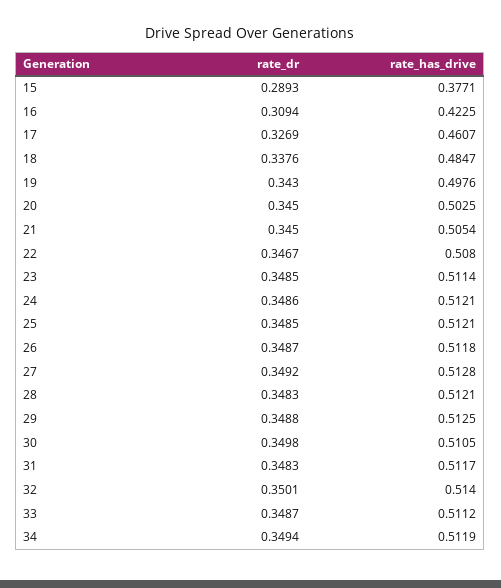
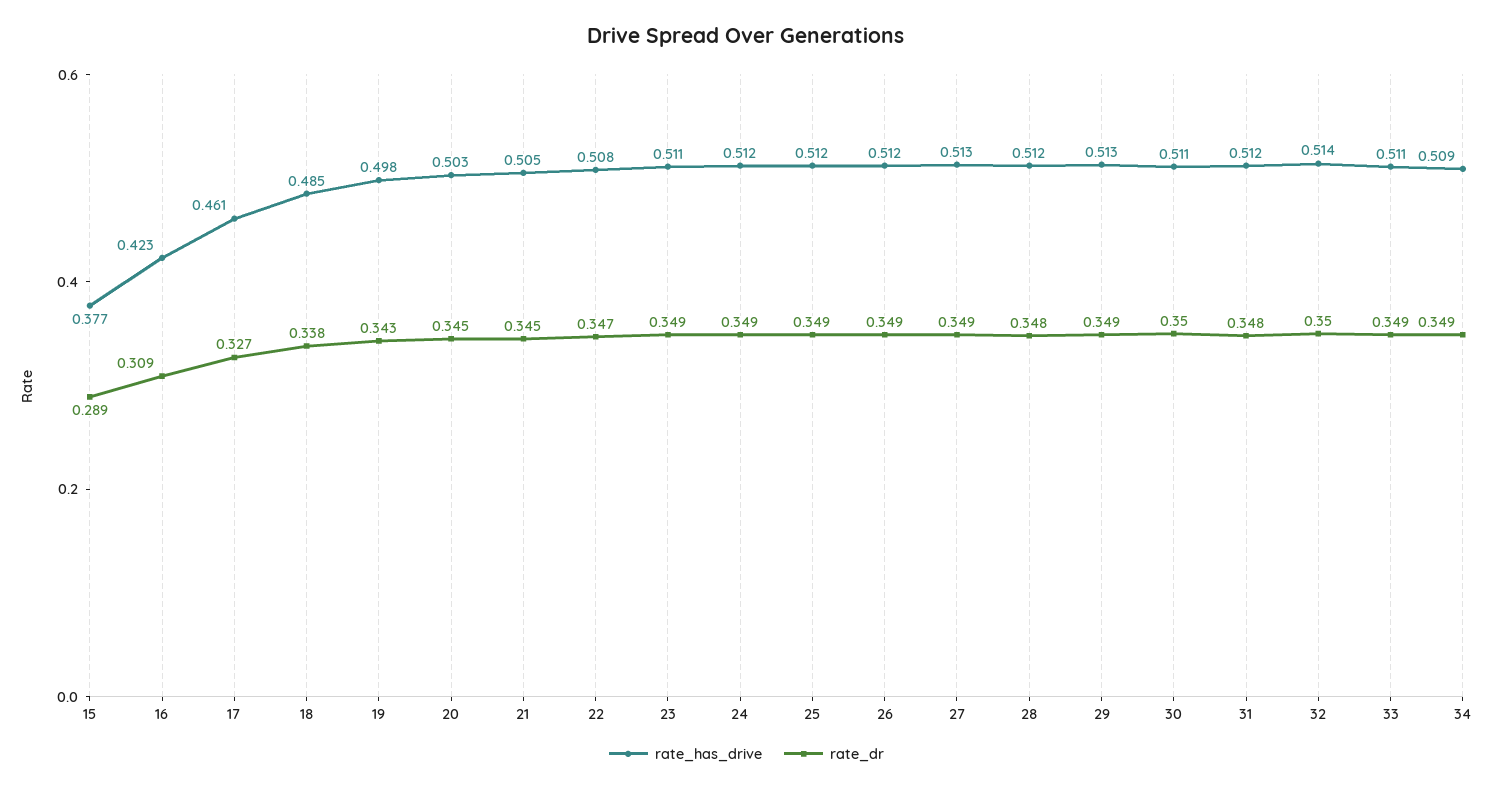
rate_has_drive, 34: 0.5119 -> 0.509

